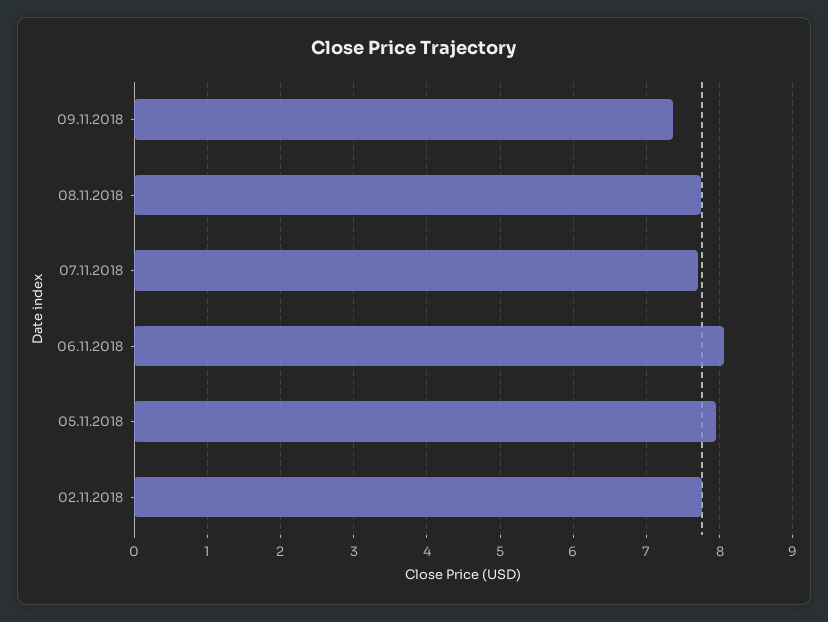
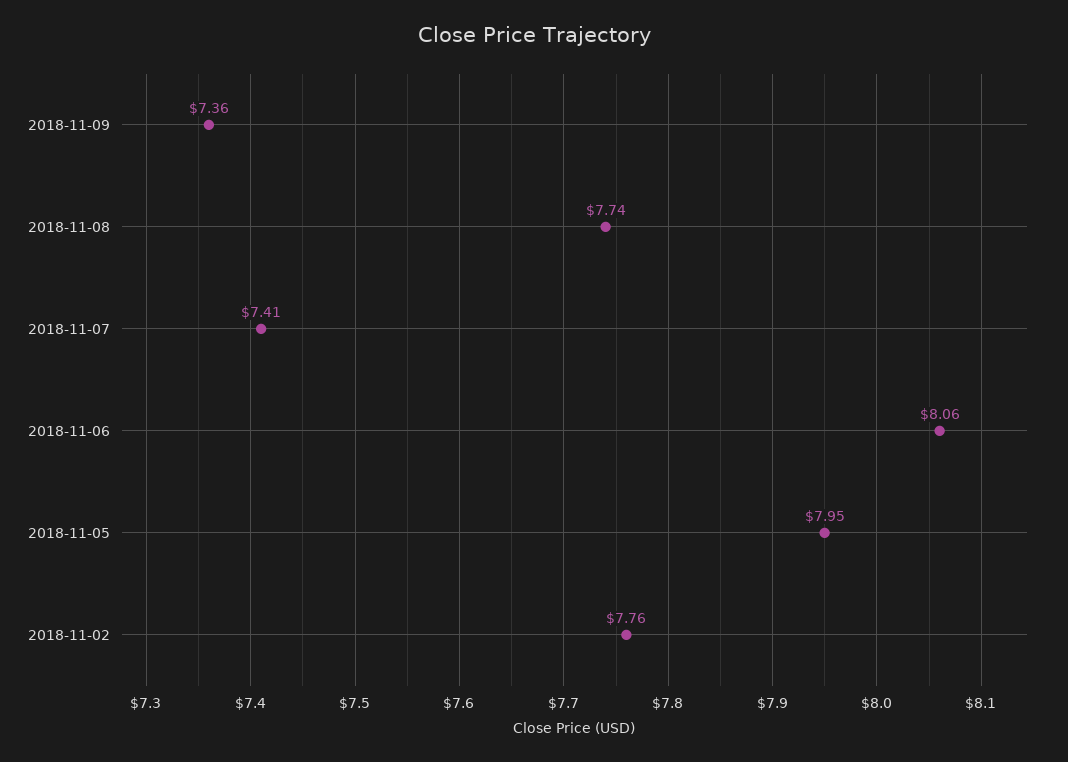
07.11.2018: 7.7 -> 7.41

